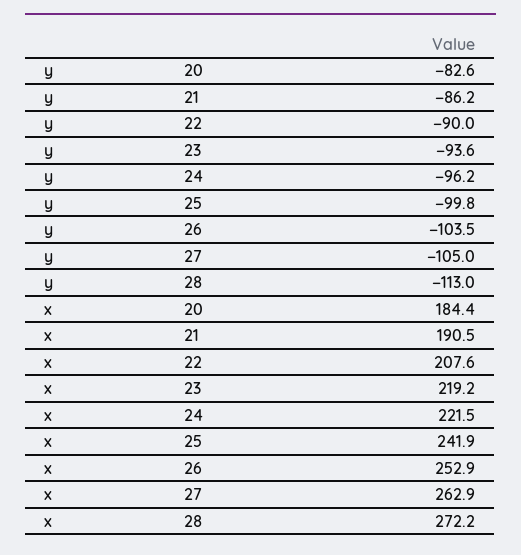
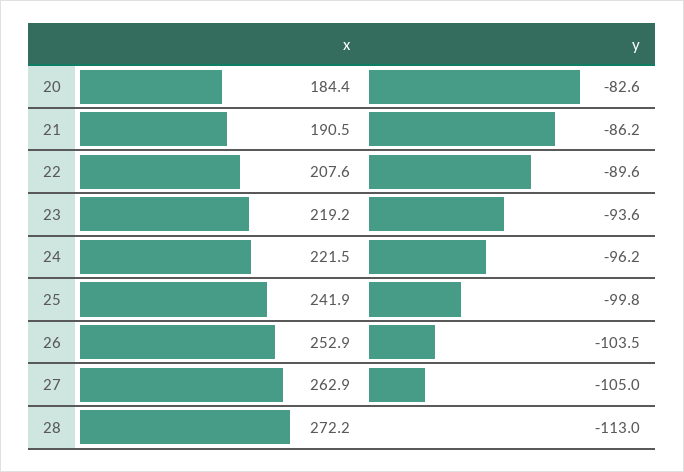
y, 22: -90 -> -89.6

